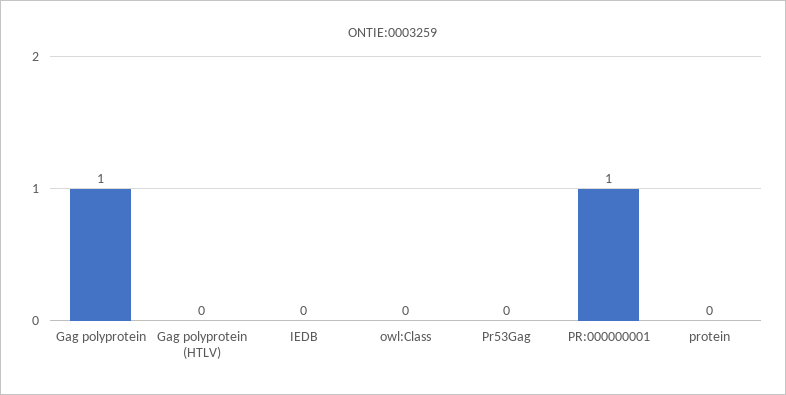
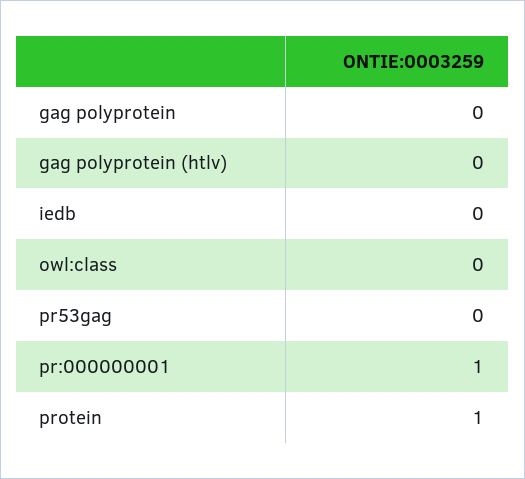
Gag polyprotein: 1 -> 0
protein: 0 -> 1

